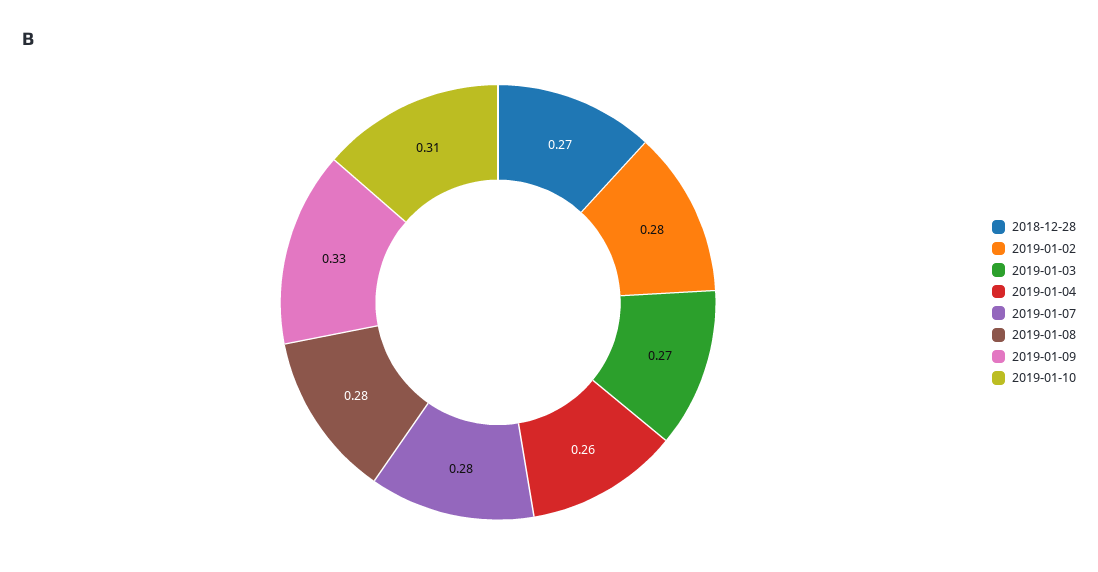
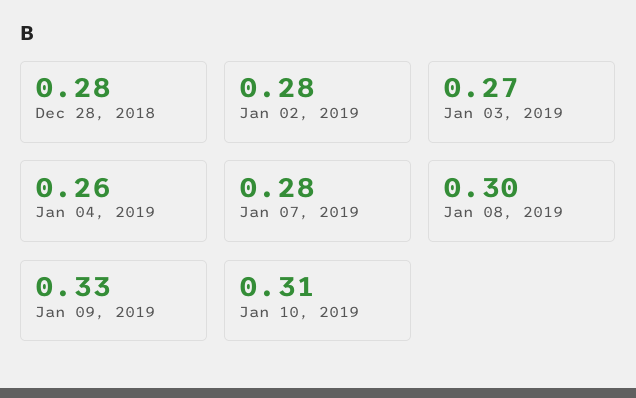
2018-12-28: 0.27 -> 0.28
2019-01-08: 0.28 -> 0.3

